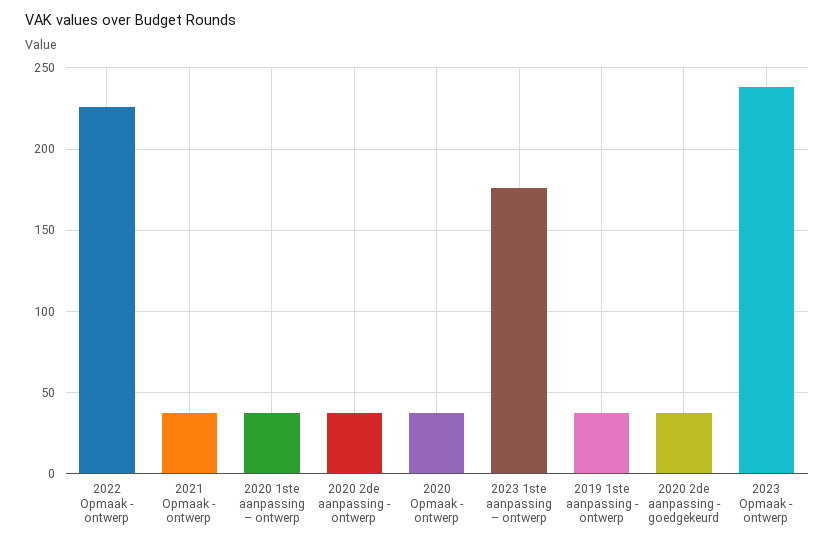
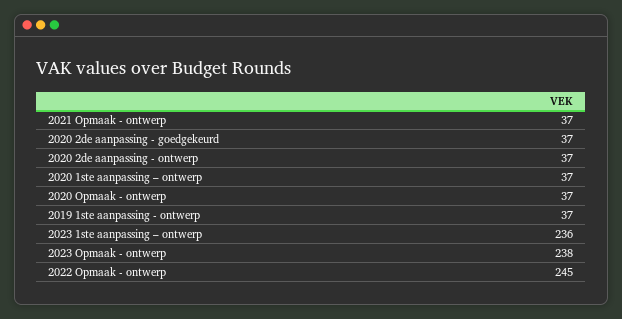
2022 Opmaak - ontwerp: 225 -> 245
2023 1ste aanpassing – ontwerp: 175 -> 236

